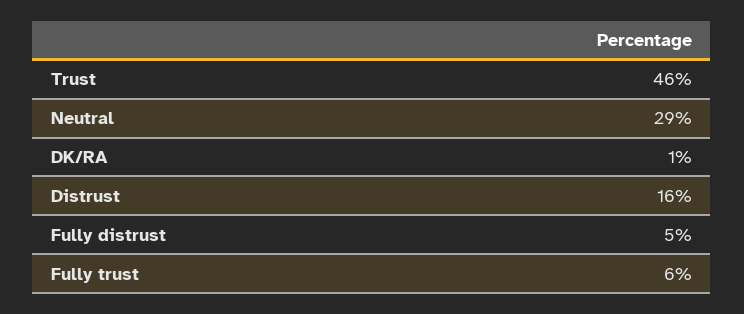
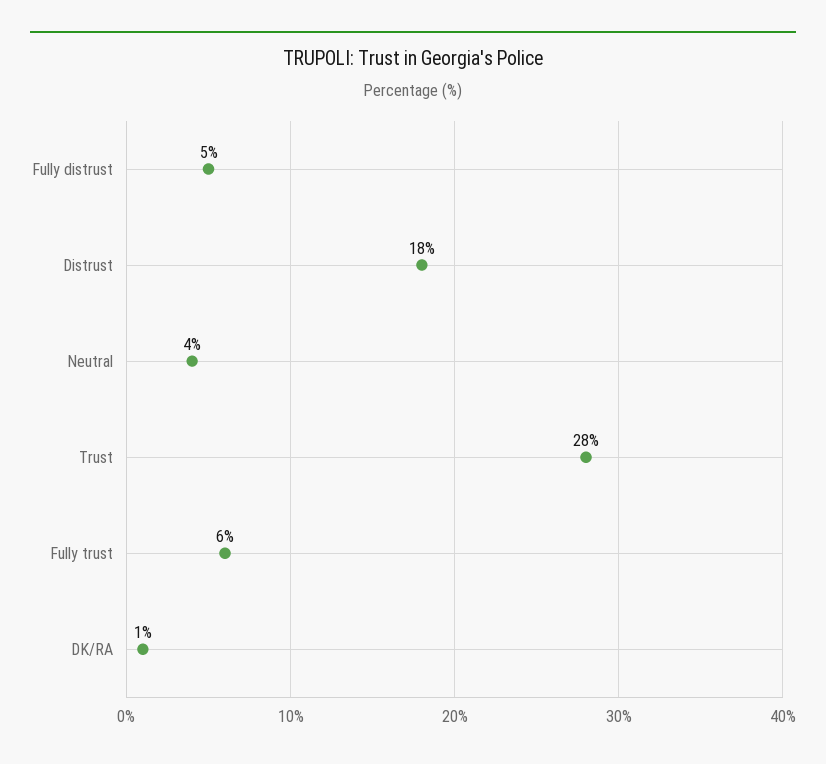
Trust: 46 -> 28
Neutral: 29 -> 4
Distrust: 16 -> 18

